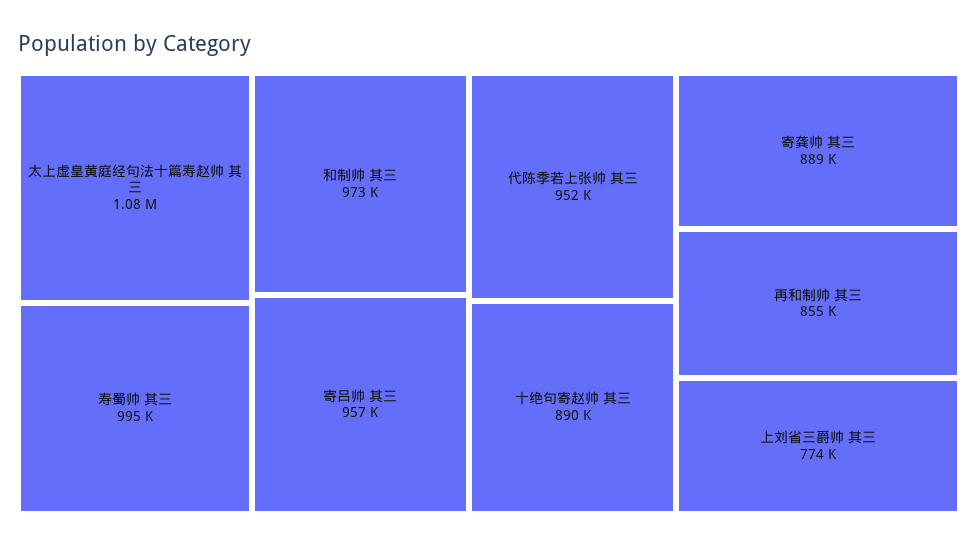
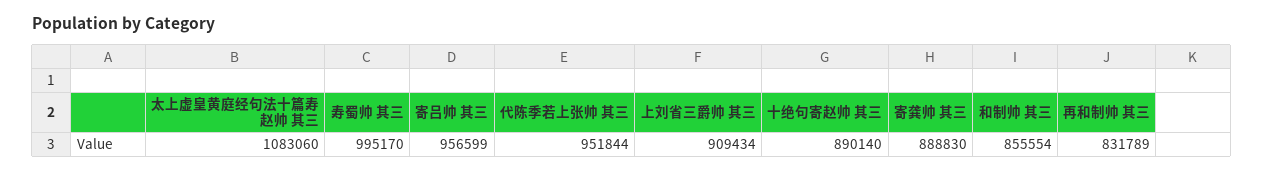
和制帅 其三: 973000 -> 855554
再和制帅 其三: 855000 -> 831789
上刘省三爵帅 其三: 774000 -> 909434

